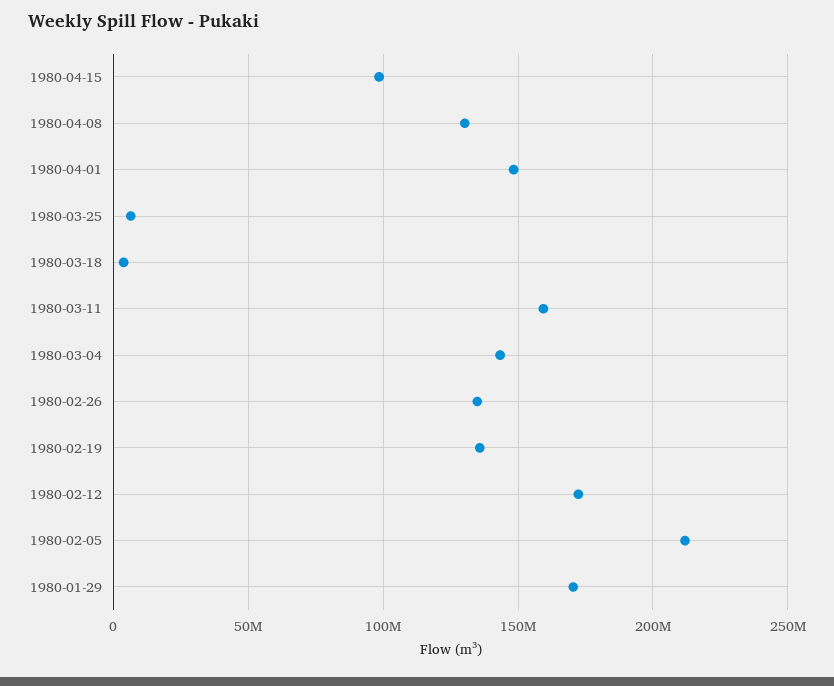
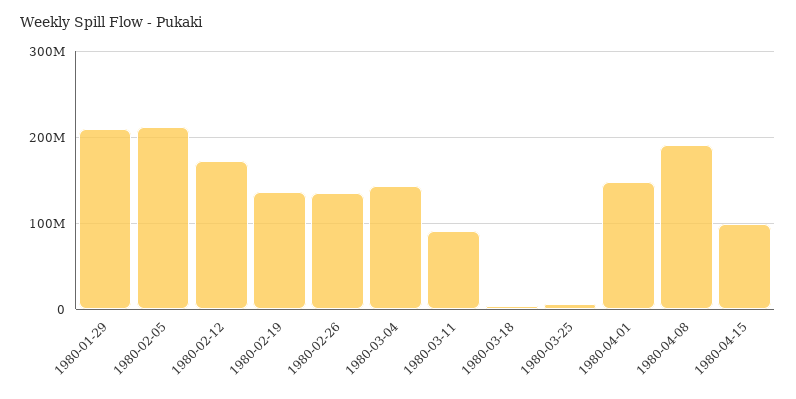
1980-04-08: 130000000 -> 190000000
1980-03-11: 160000000 -> 90000000
1980-01-29: 170000000 -> 210000000

